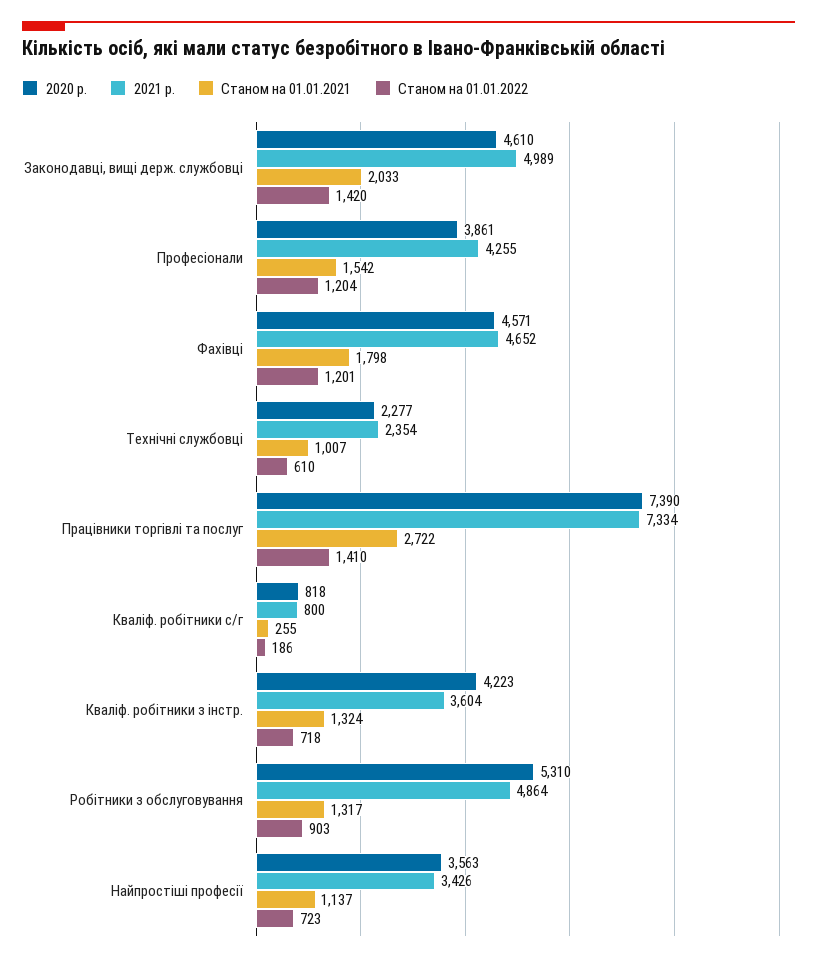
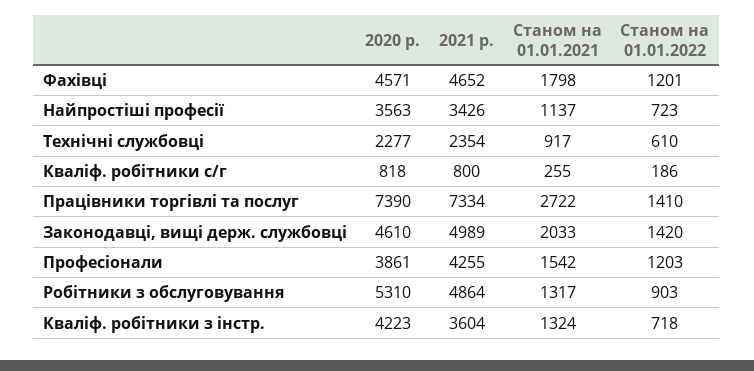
Станом на 01.01.2022, Професіонали: 1204 -> 1203
Станом на 01.01.2021, Технічні службовці: 1007 -> 917

